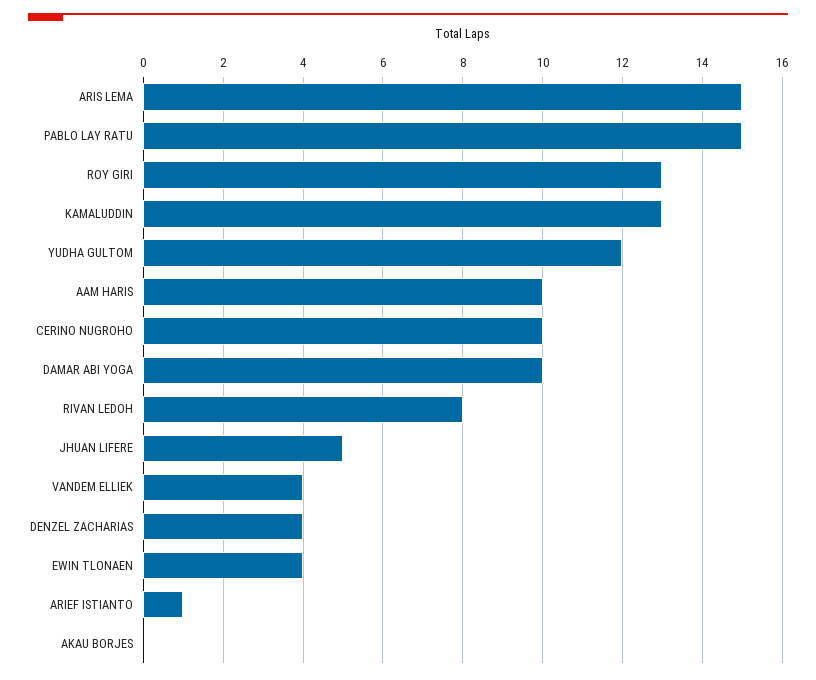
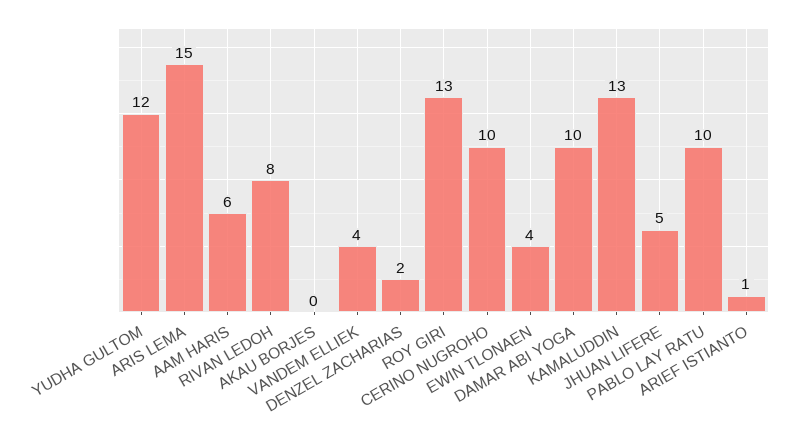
PABLO LAY RATU: 15 -> 10
AAM HARIS: 10 -> 6
DENZEL ZACHARIAS: 4 -> 2

